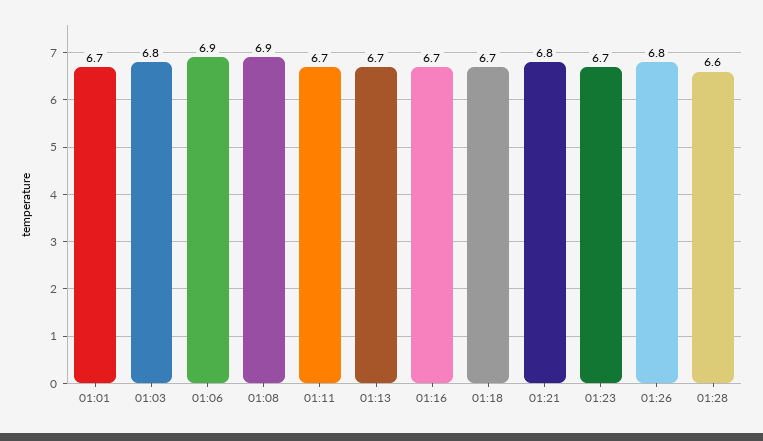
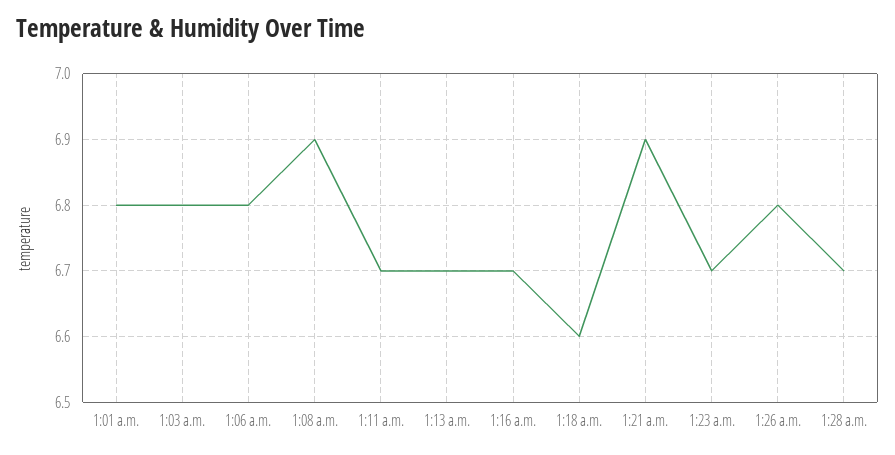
01:01: 6.7 -> 6.8
01:06: 6.9 -> 6.8
01:18: 6.7 -> 6.6
01:21: 6.8 -> 6.9
01:28: 6.6 -> 6.7

